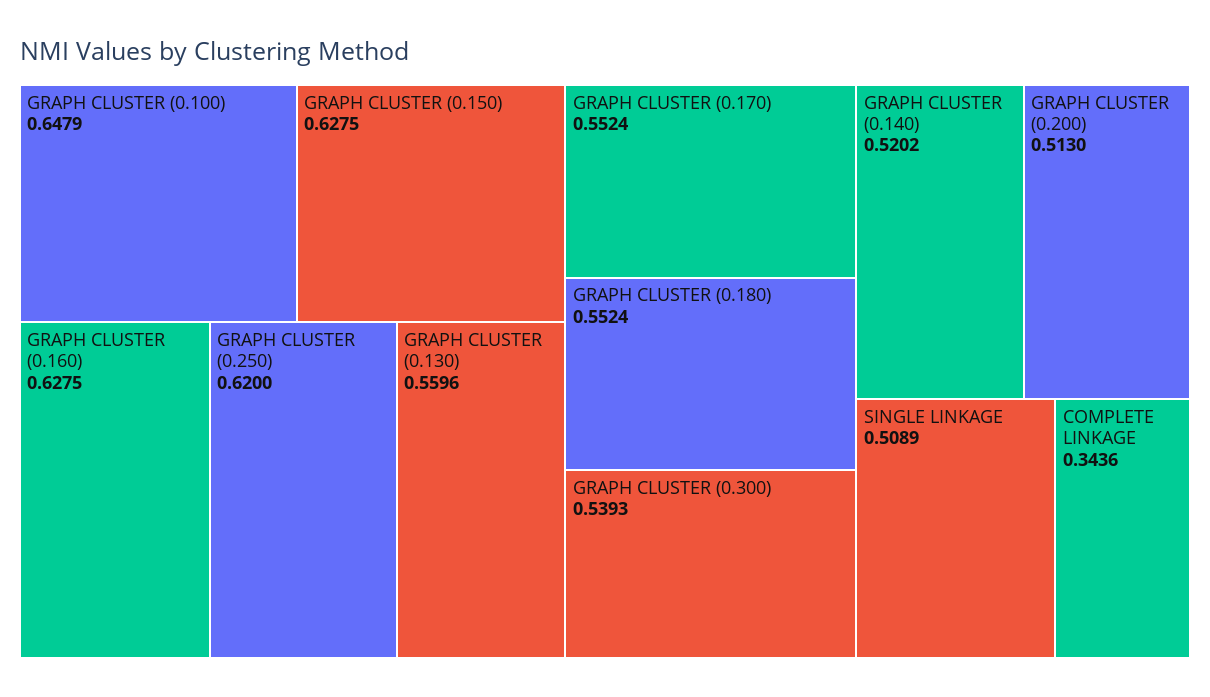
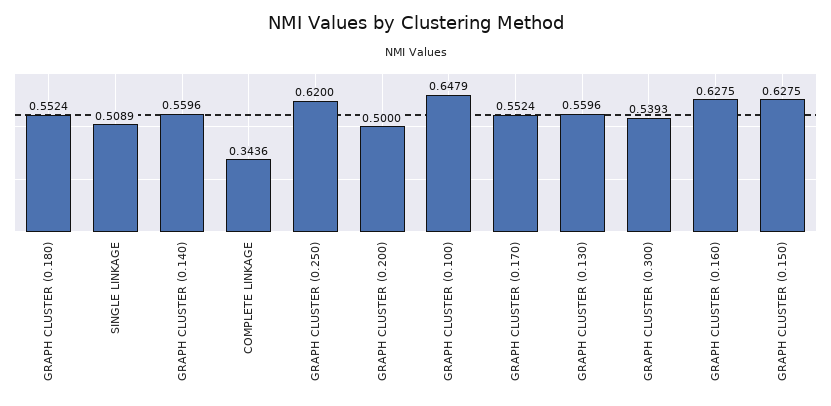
GRAPH CLUSTER (0.140): 0.5202 -> 0.5596
GRAPH CLUSTER (0.200): 0.513 -> 0.5

